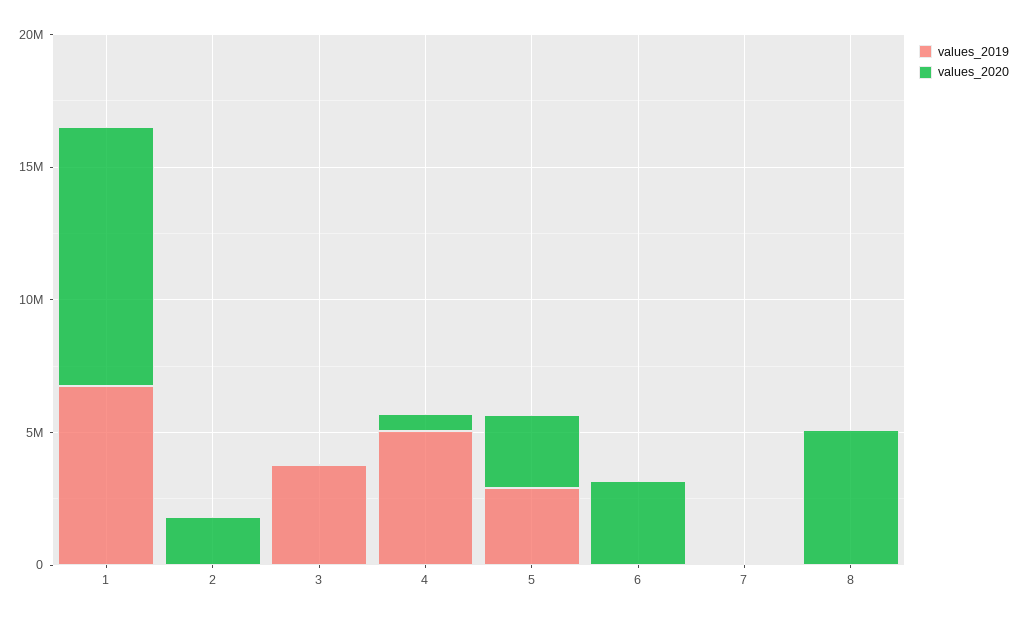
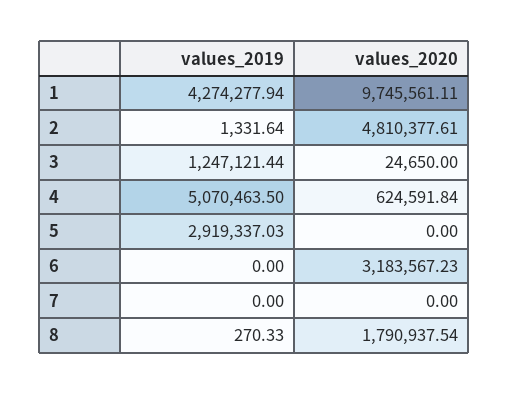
values_2019, 1: 7000000 -> 4274277.94
values_2020, 2: 2000000 -> 4810377.61
values_2019, 3: 4000000 -> 1247121.44
values_2020, 5: 3000000 -> 0
values_2020, 8: 5000000 -> 1790937.54

